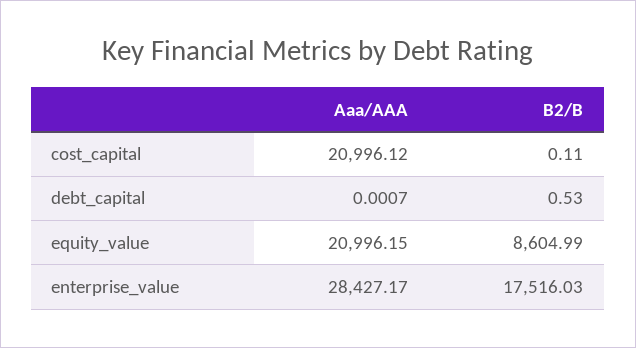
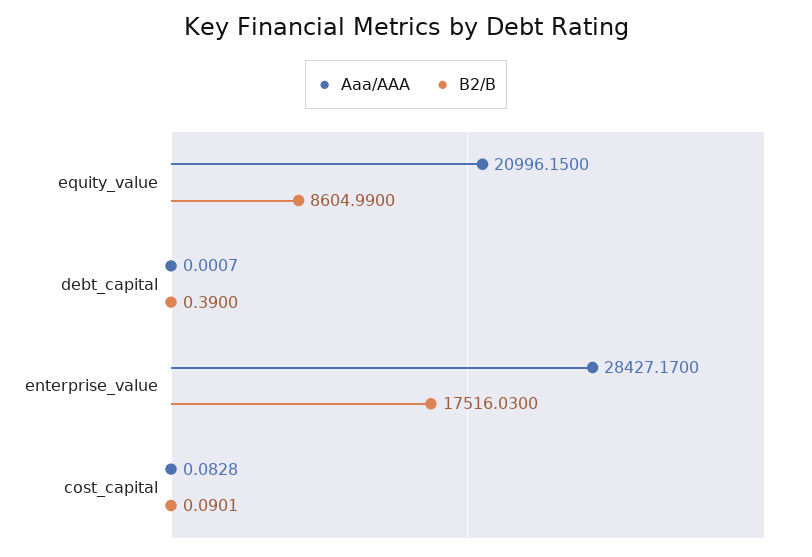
Aaa/AAA, cost_capital: 20996.12 -> 0.0828
B2/B, cost_capital: 0.11 -> 0.0901
B2/B, debt_capital: 0.53 -> 0.39

